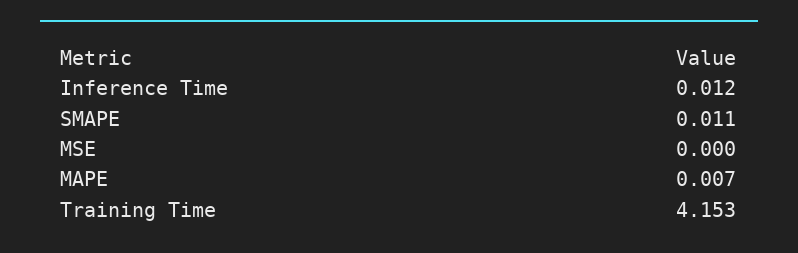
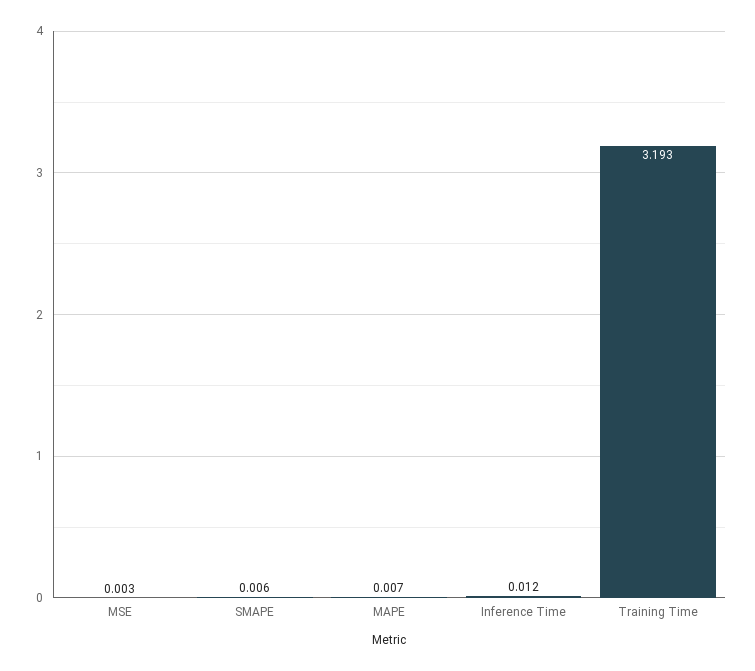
SMAPE: 0.011 -> 0.006
MSE: 0 -> 0.003
Training Time: 4.153 -> 3.193

